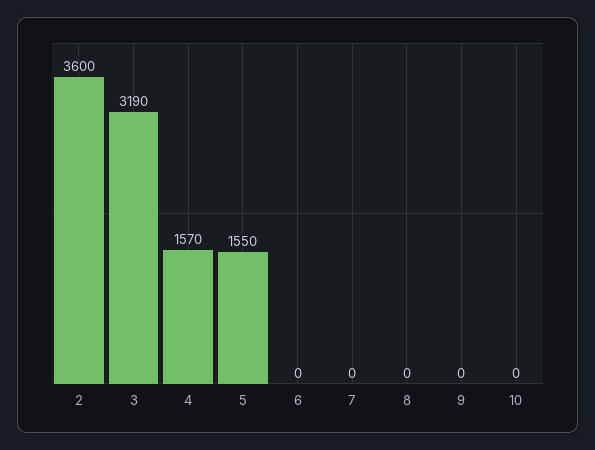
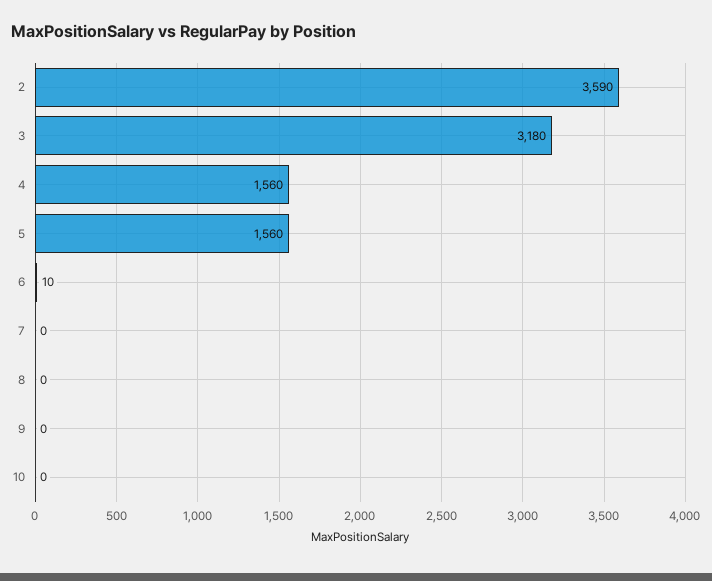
2: 3600 -> 3590
3: 3190 -> 3180
4: 1570 -> 1560
5: 1550 -> 1560
6: 0 -> 10

